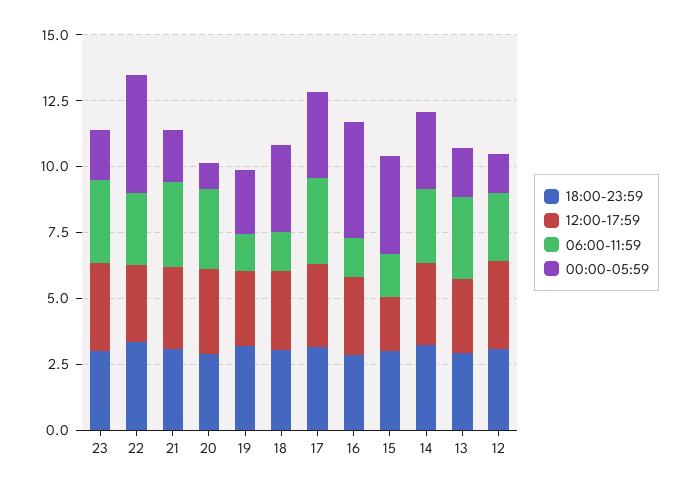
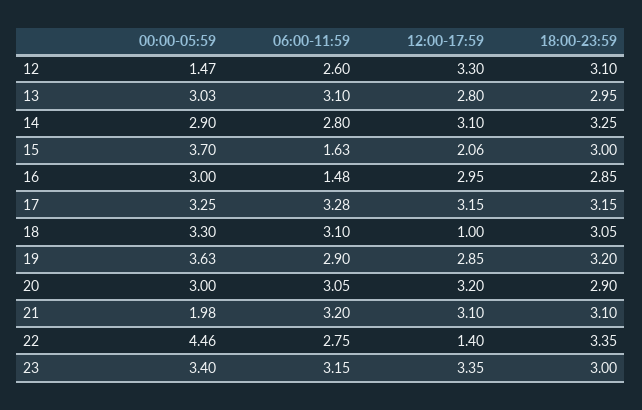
00:00-05:59, 23: 2 -> 3.4
12:00-17:59, 22: 3 -> 1.4
00:00-05:59, 20: 1 -> 3
06:00-11:59, 19: 1.5 -> 2.9
00:00-05:59, 19: 2.5 -> 3.63
12:00-17:59, 18: 3 -> 1
06:00-11:59, 18: 1.5 -> 3.1
00:00-05:59, 16: 4.5 -> 3
00:00-05:59, 13: 2 -> 3.03

